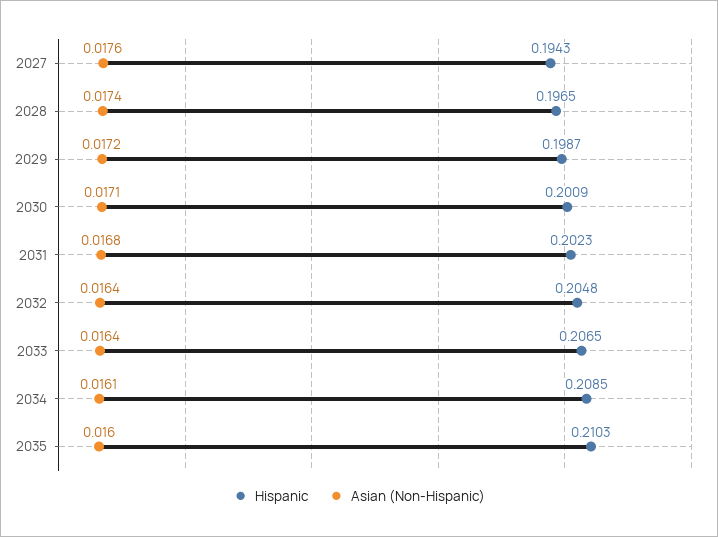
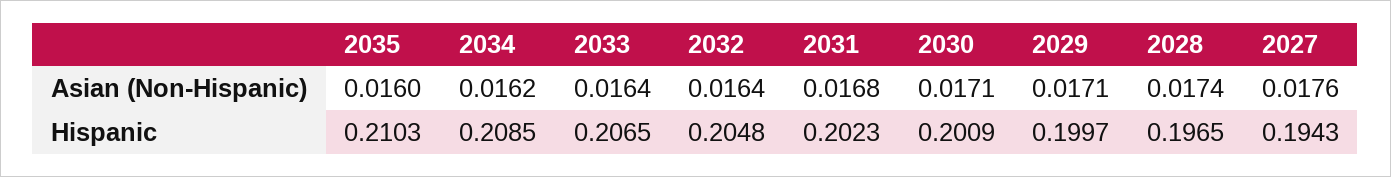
Hispanic, 2029: 0.1987 -> 0.1997
Asian (Non-Hispanic), 2029: 0.0172 -> 0.0171
Asian (Non-Hispanic), 2034: 0.0161 -> 0.0162

